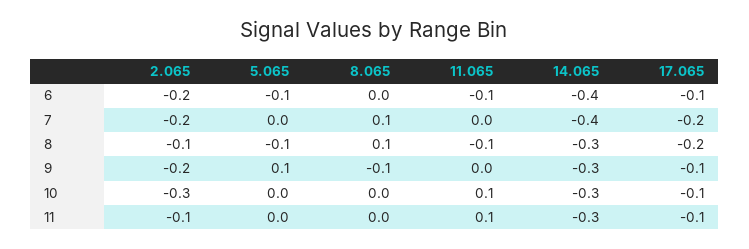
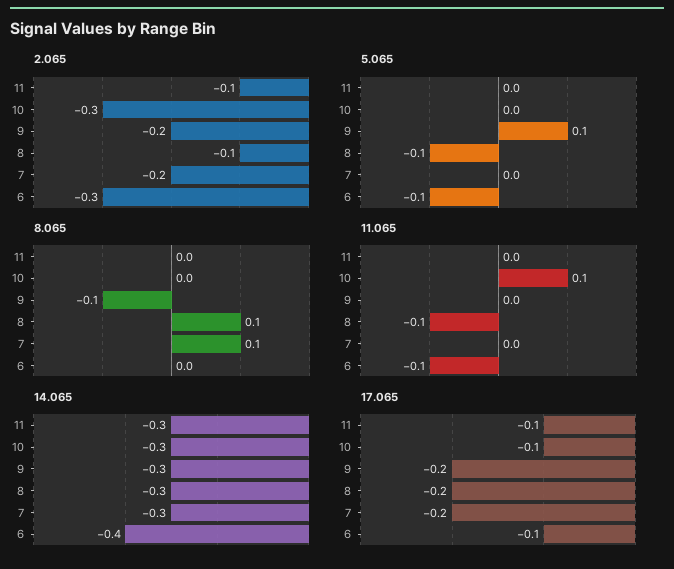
2.065, 6: -0.2 -> -0.3
14.065, 7: -0.4 -> -0.3
17.065, 9: -0.1 -> -0.2
11.065, 11: 0.1 -> 0

